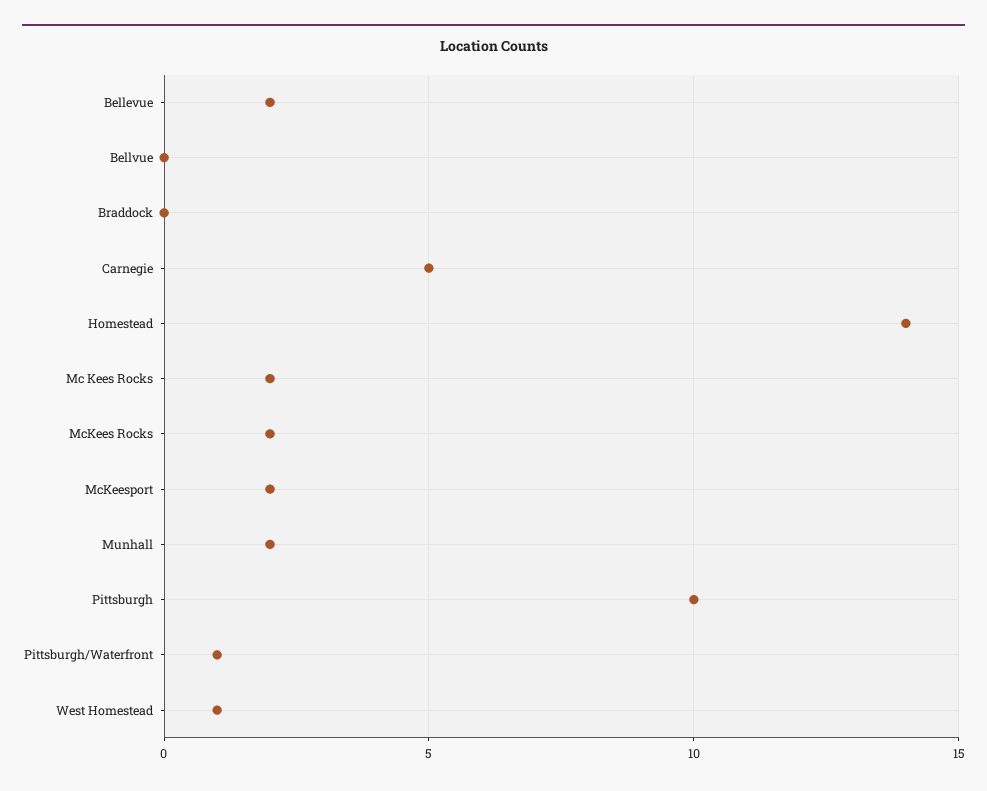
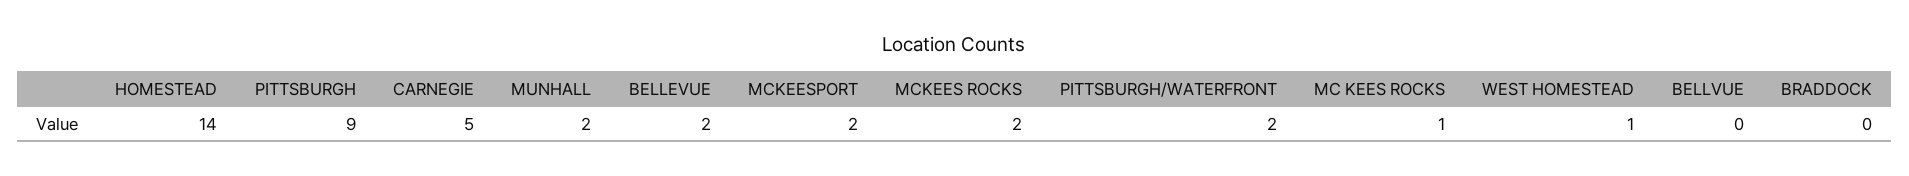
Mc Kees Rocks: 2 -> 1
Pittsburgh: 10 -> 9
Pittsburgh/Waterfront: 1 -> 2

